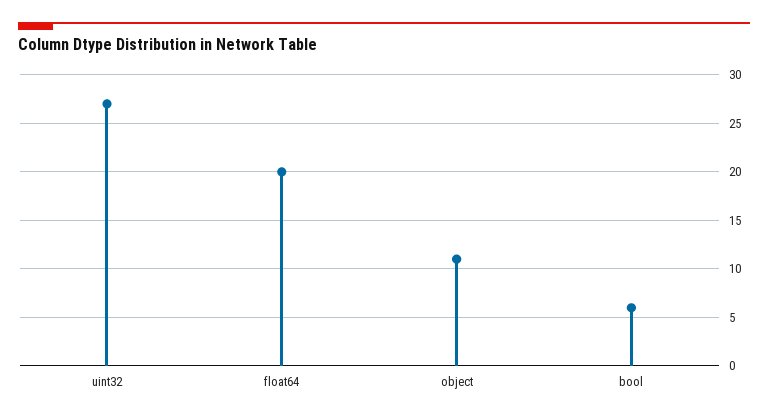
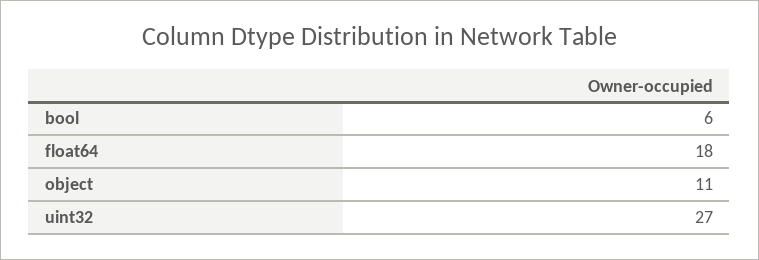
float64: 20 -> 18

